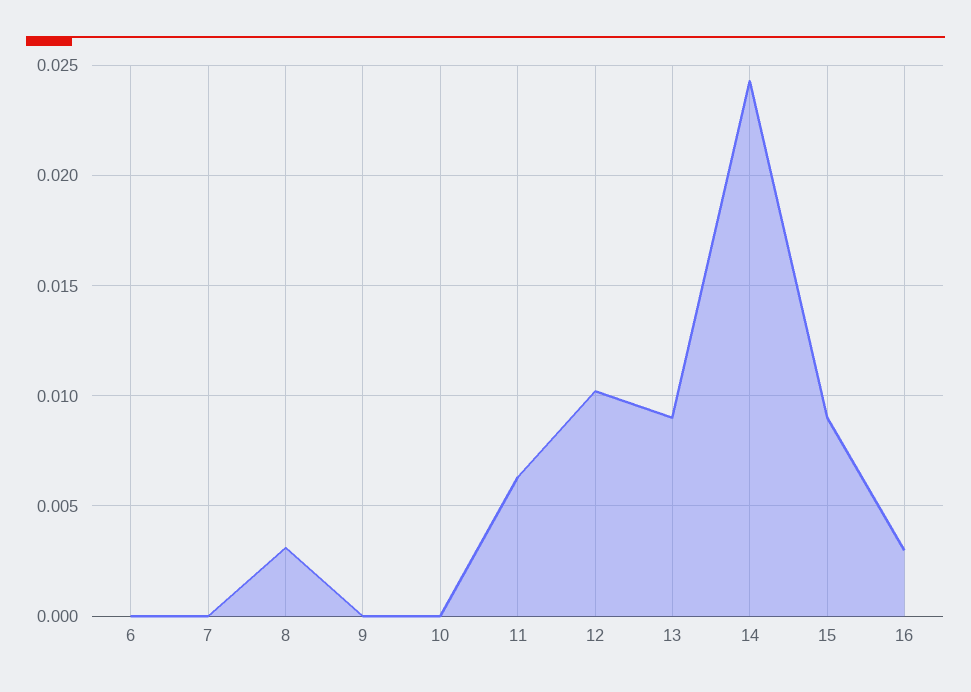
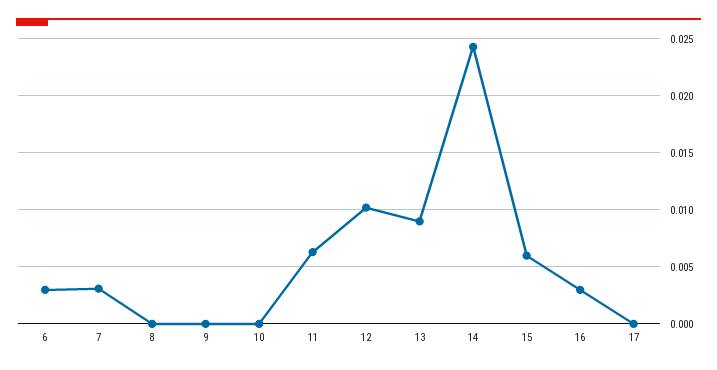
6: 0 -> 0.003
7: 0 -> 0.003
8: 0.003 -> 0
15: 0.009 -> 0.006
17: none -> 0

